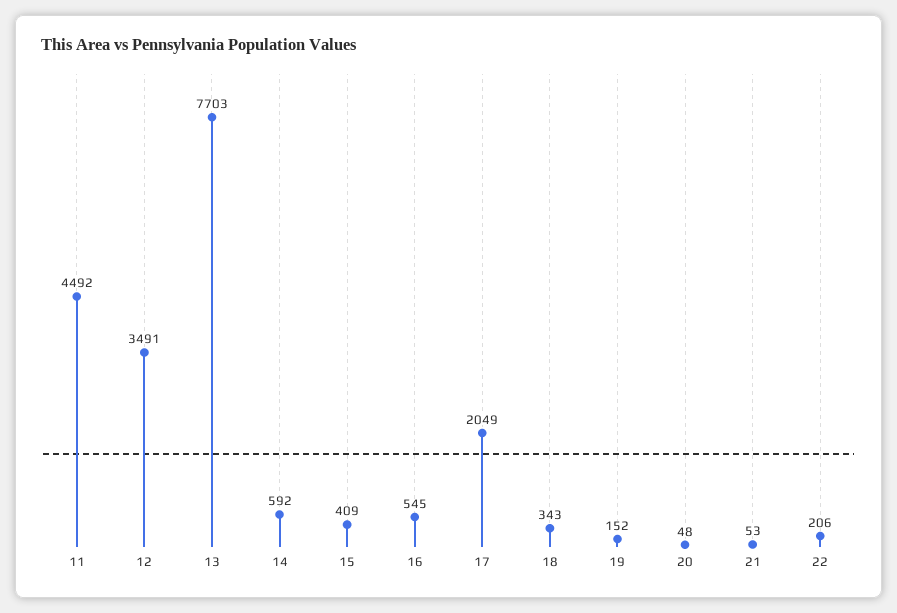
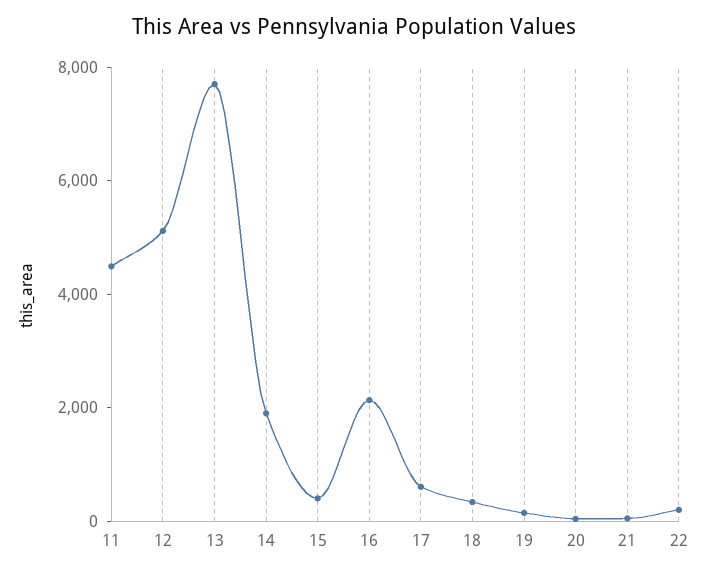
12: 3491 -> 5000
14: 592 -> 2000
16: 545 -> 2000
17: 2049 -> 500

